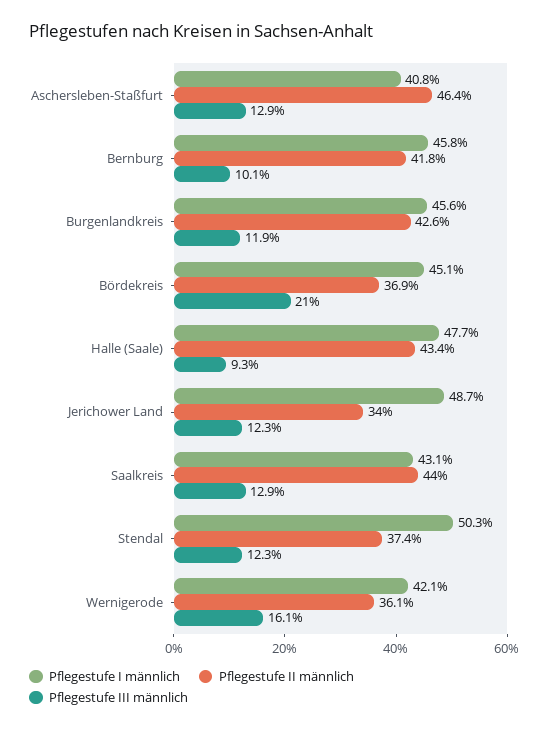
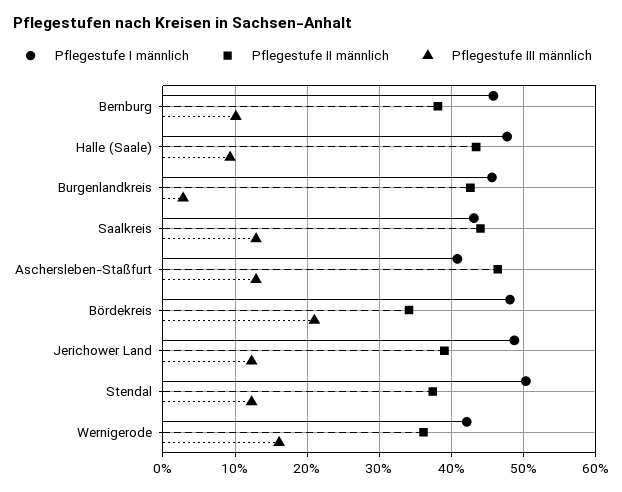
Pflegestufe II männlich, Bernburg: 41.8 -> 38
Pflegestufe III männlich, Burgenlandkreis: 11.9 -> 3
Pflegestufe I männlich, Bördekreis: 45.1 -> 48
Pflegestufe II männlich, Bördekreis: 36.9 -> 34
Pflegestufe II männlich, Jerichower Land: 34 -> 39

